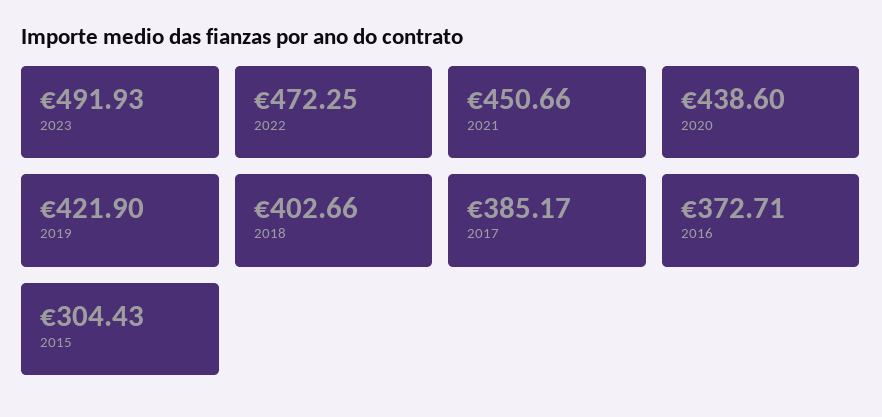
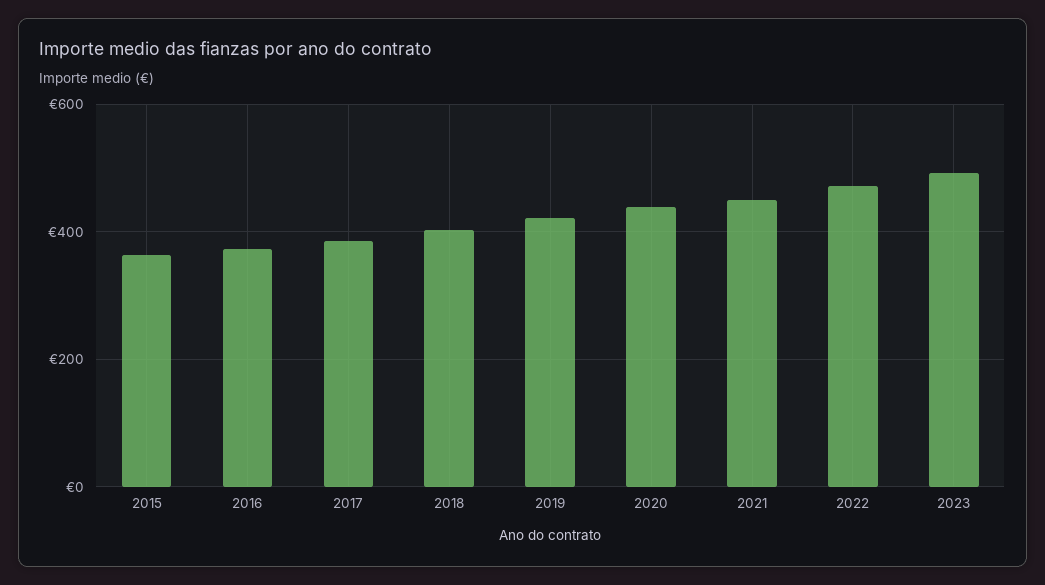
2015: 304.43 -> 360

